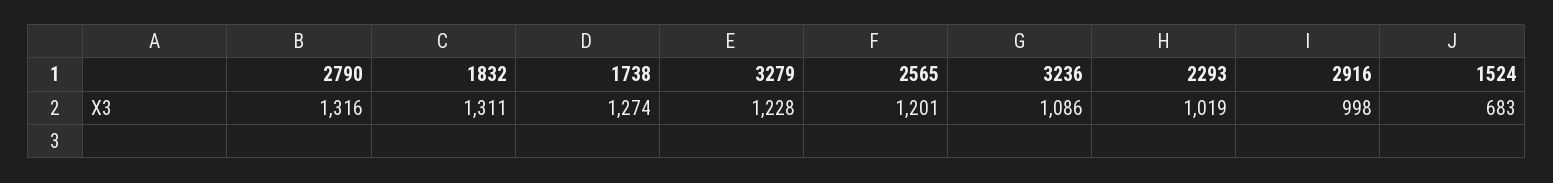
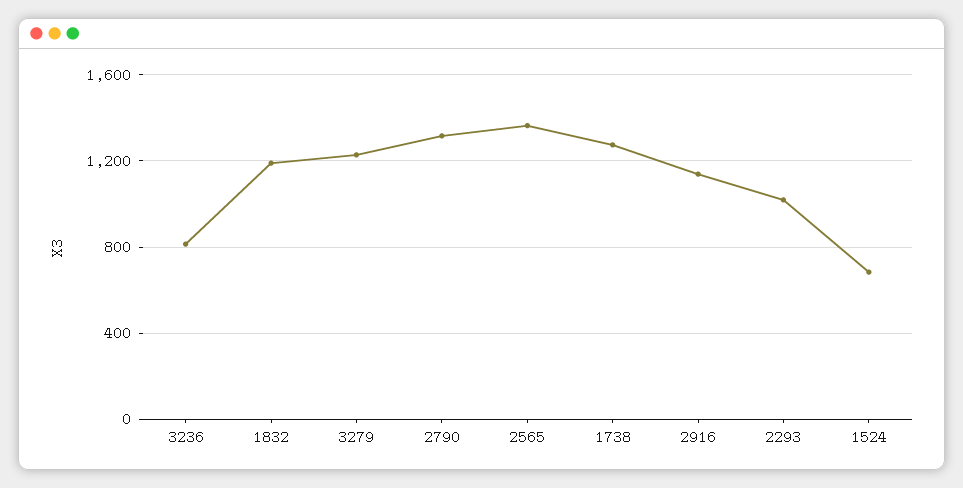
1832: 1311 -> 1200
2565: 1201 -> 1350
3236: 1086 -> 800
2916: 998 -> 1150

